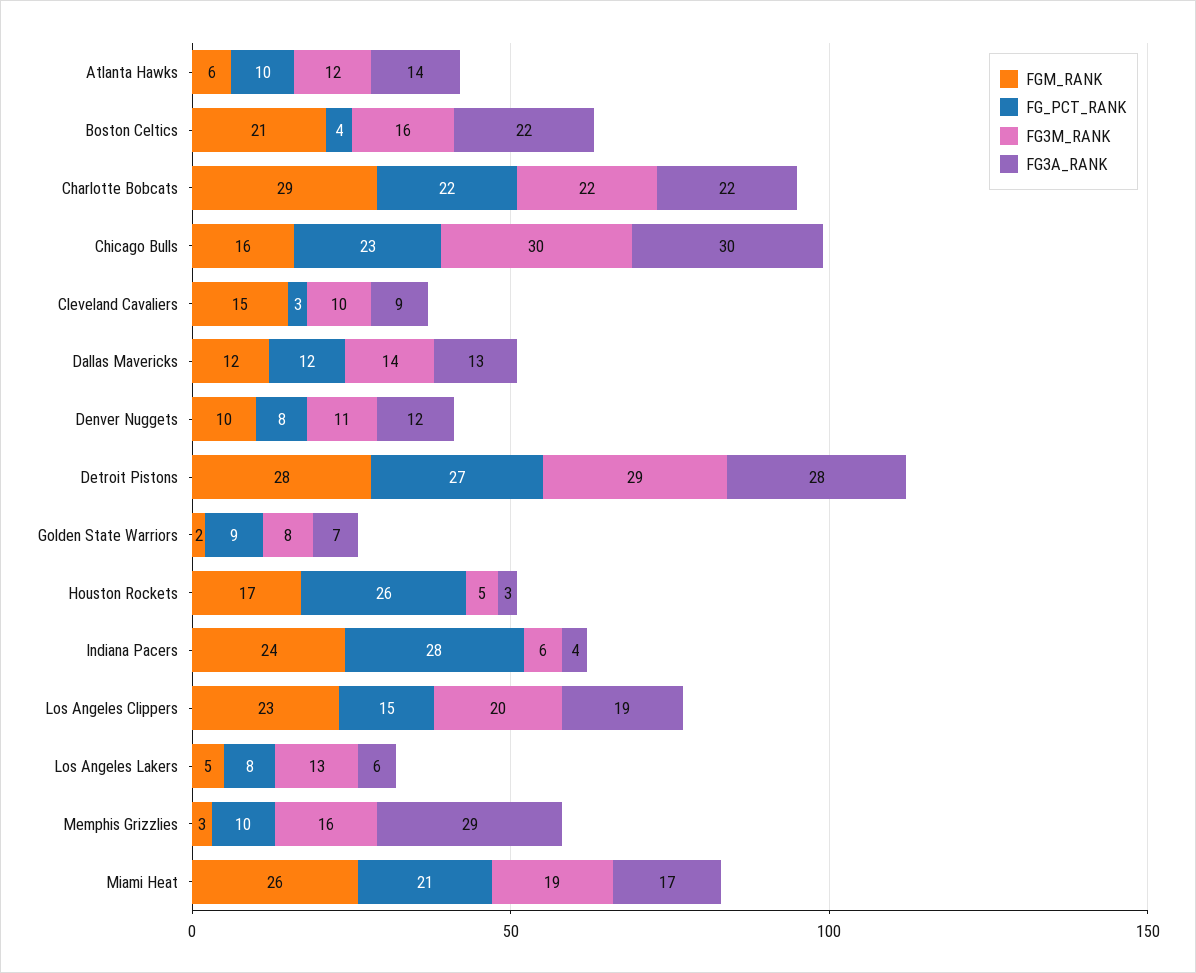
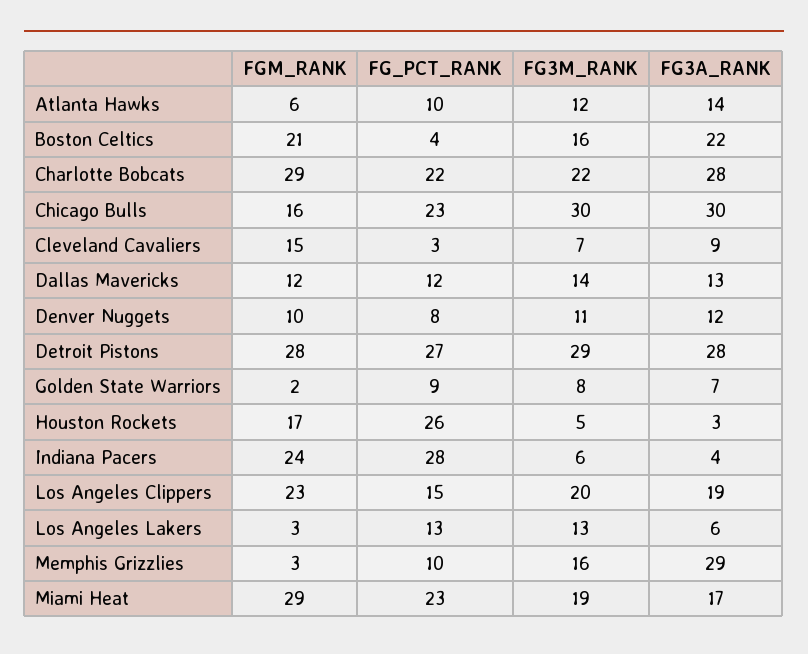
FG3A_RANK, Charlotte Bobcats: 22 -> 28
FG3M_RANK, Cleveland Cavaliers: 10 -> 7
FGM_RANK, Los Angeles Lakers: 5 -> 3
FG_PCT_RANK, Los Angeles Lakers: 8 -> 13
FGM_RANK, Miami Heat: 26 -> 29
FG_PCT_RANK, Miami Heat: 21 -> 23

